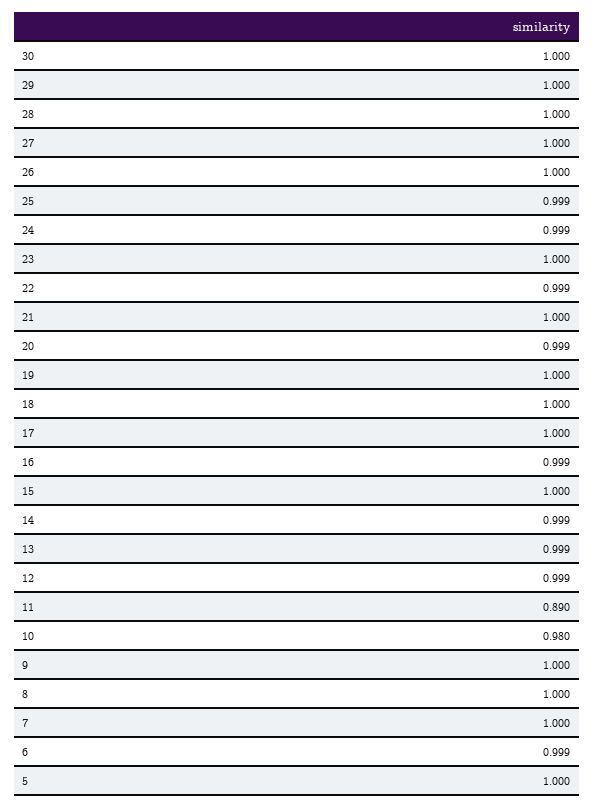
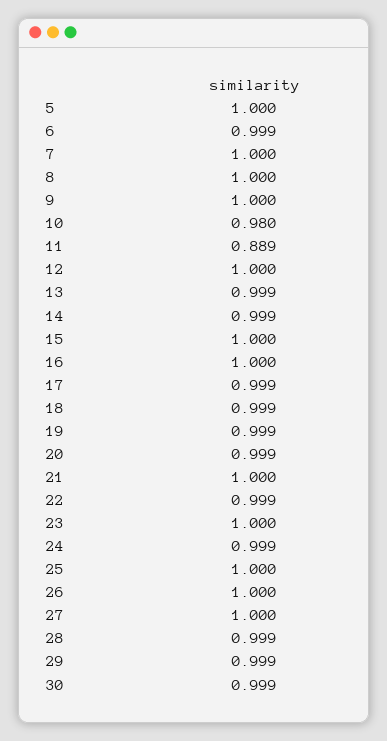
30: 1 -> 0.999
29: 1 -> 0.999
28: 1 -> 0.999
25: 0.999 -> 1
19: 1 -> 0.999
18: 1 -> 0.999
17: 1 -> 0.999
16: 0.999 -> 1
12: 0.999 -> 1
11: 0.89 -> 0.889

